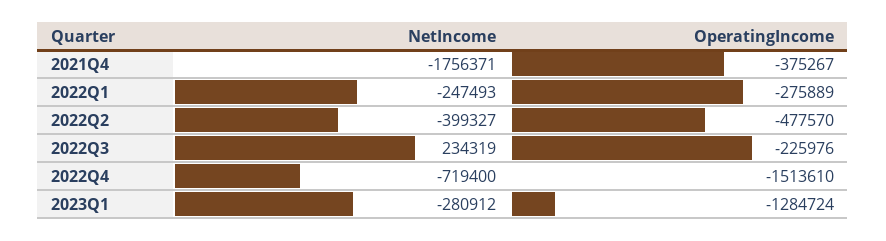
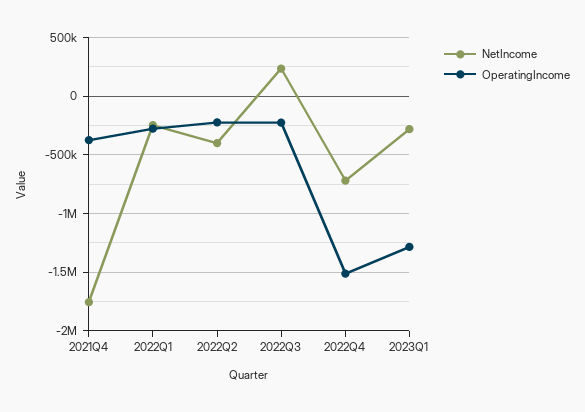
OperatingIncome, 2022Q2: -477570 -> -200000

